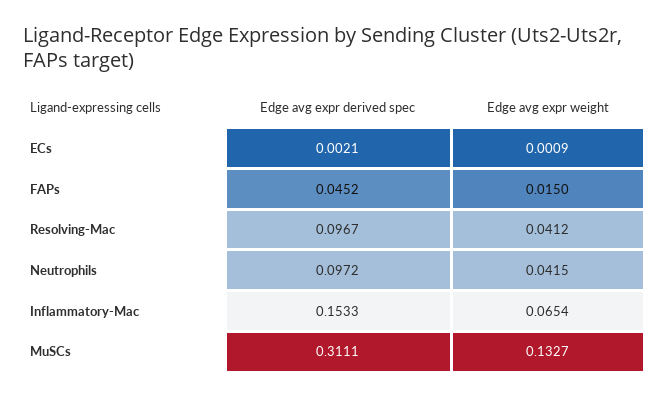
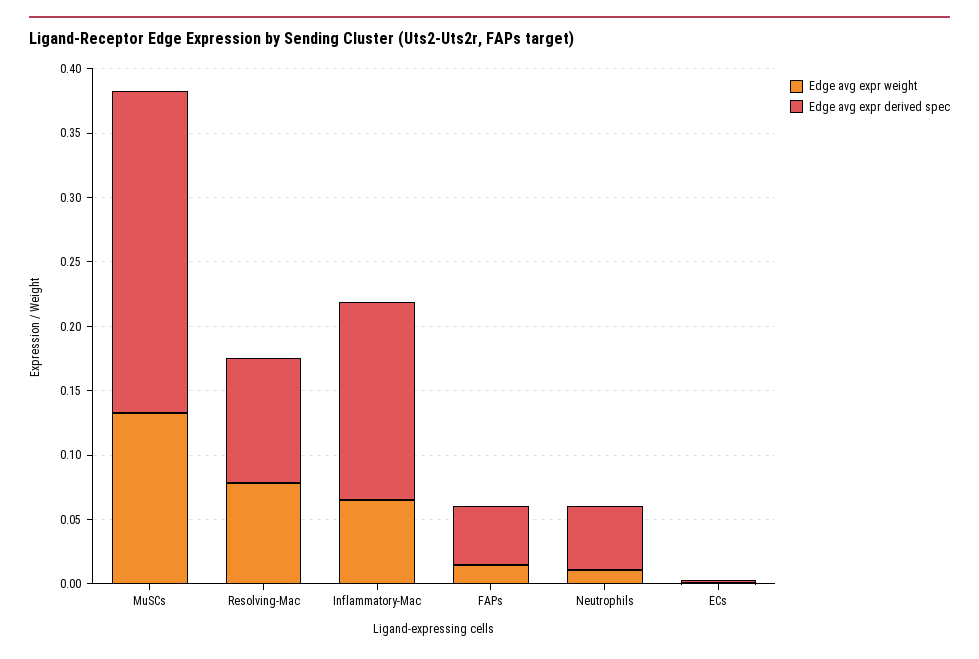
Edge avg expr weight, Resolving-Mac: 0.0412 -> 0.08
Edge avg expr derived spec, Neutrophils: 0.0972 -> 0.05
Edge avg expr weight, Neutrophils: 0.0415 -> 0.01
Edge avg expr derived spec, MuSCs: 0.3111 -> 0.25

